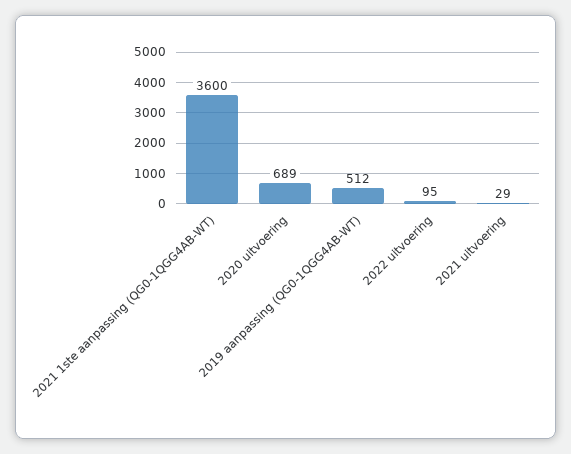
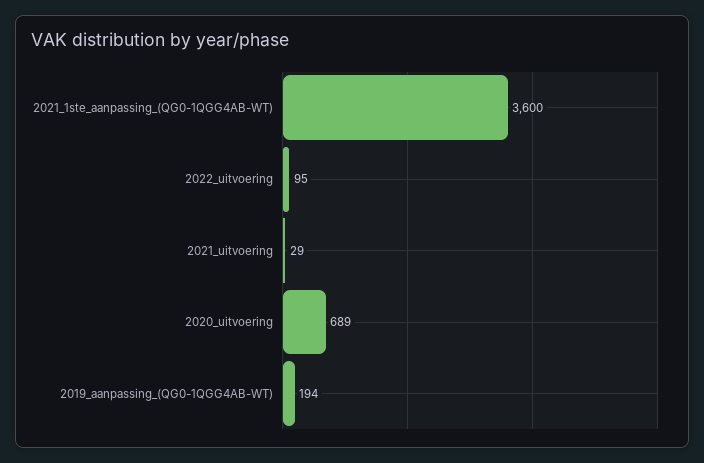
2019 aanpassing (QG0-1QGG4AB-WT): 512 -> 194

